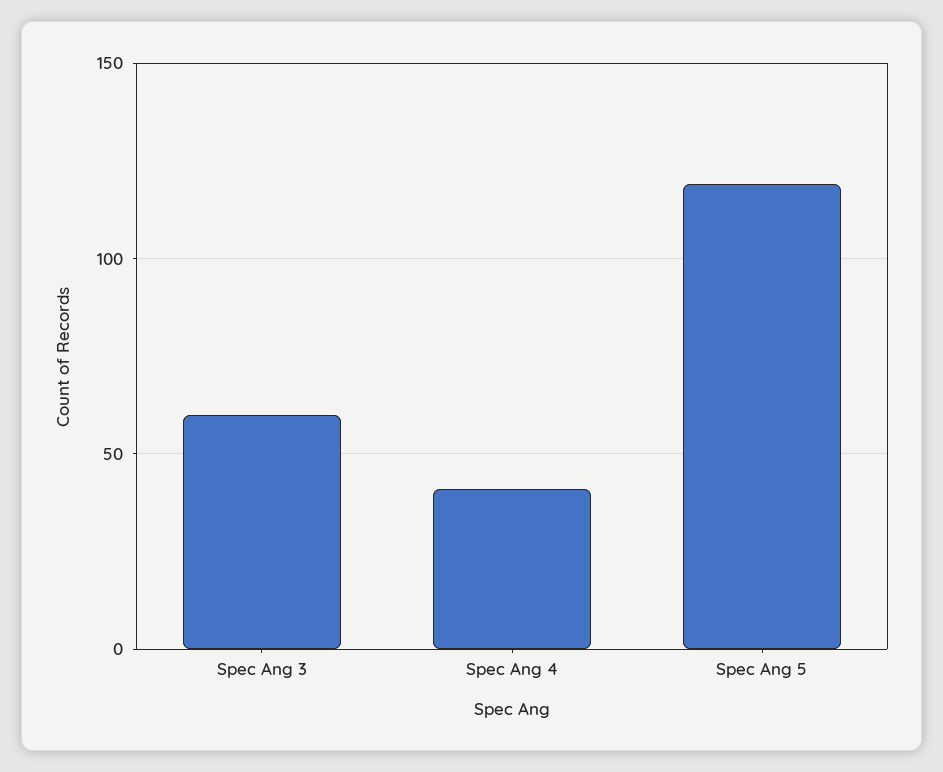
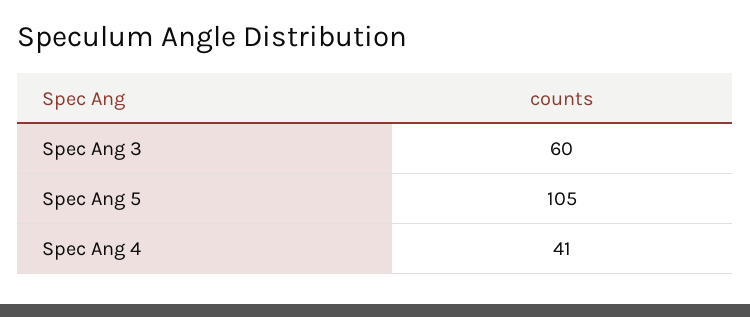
Spec Ang 5: 120 -> 105

